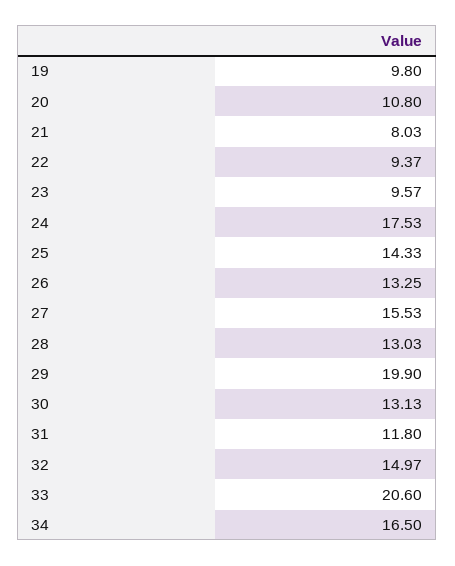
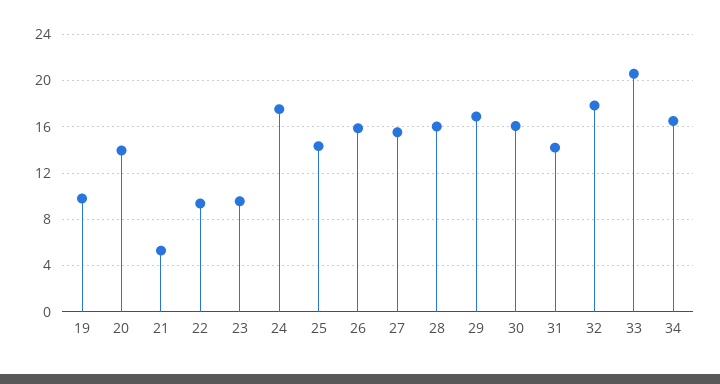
20: 10.8 -> 14
21: 8.03 -> 5
26: 13.25 -> 16
28: 13.03 -> 16
29: 19.9 -> 17
30: 13.13 -> 16
31: 11.8 -> 14
32: 14.97 -> 18

